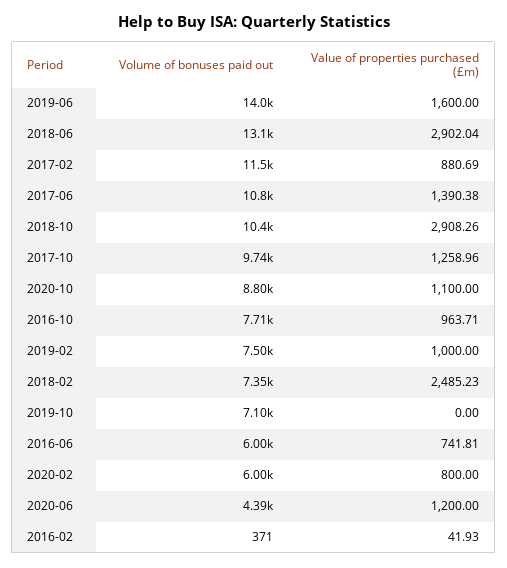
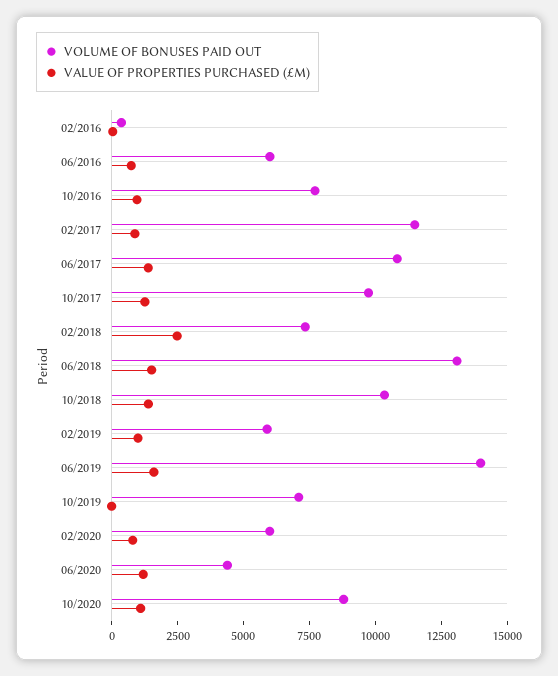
Value of properties purchased (£m), 2018-06: 2902.04 -> 1500
Value of properties purchased (£m), 2018-10: 2908.26 -> 1500
Volume of bonuses paid out, 2019-02: 7500 -> 6000

